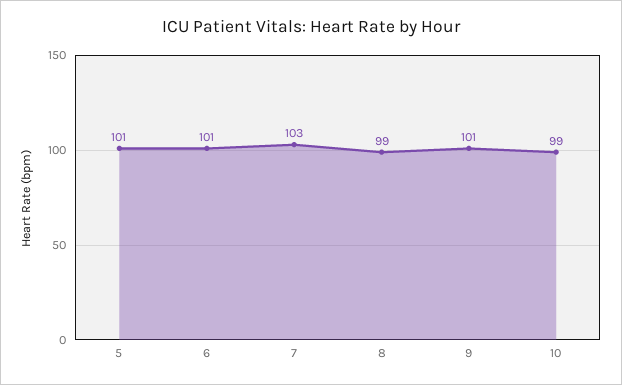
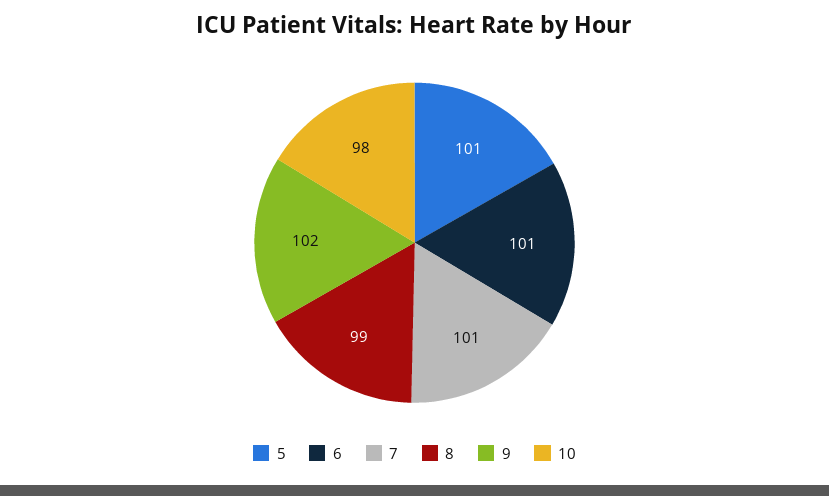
7: 103 -> 101
9: 101 -> 102
10: 99 -> 98

